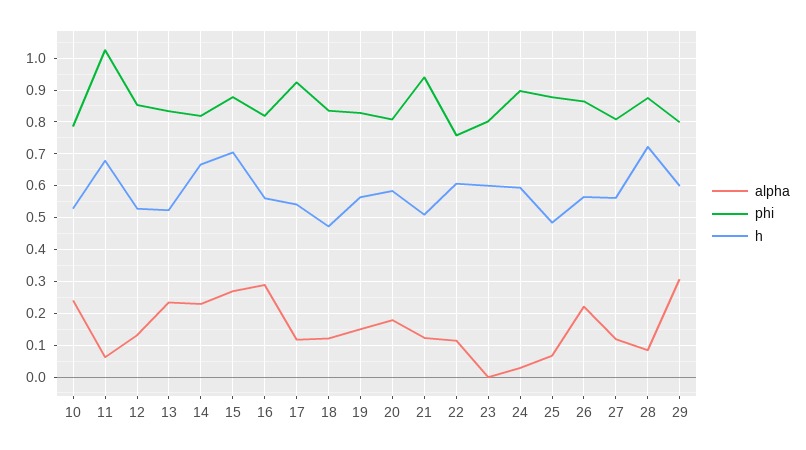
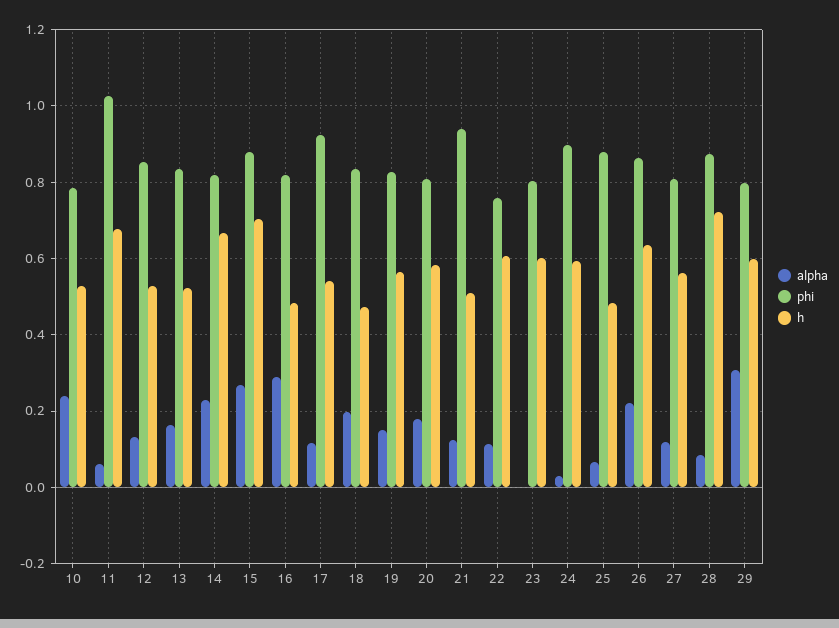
alpha, 13: 0.24 -> 0.16
h, 16: 0.56 -> 0.48
alpha, 18: 0.12 -> 0.2
h, 26: 0.56 -> 0.64

